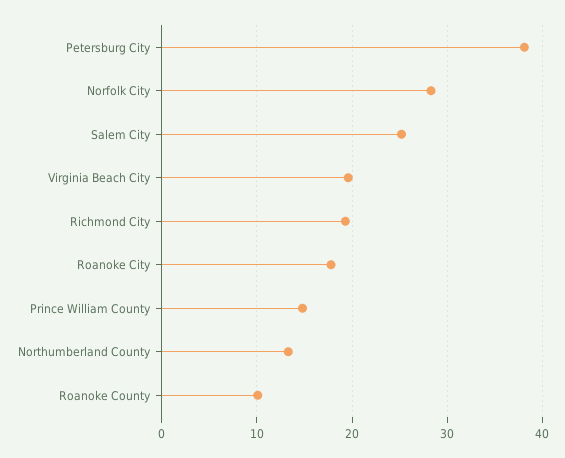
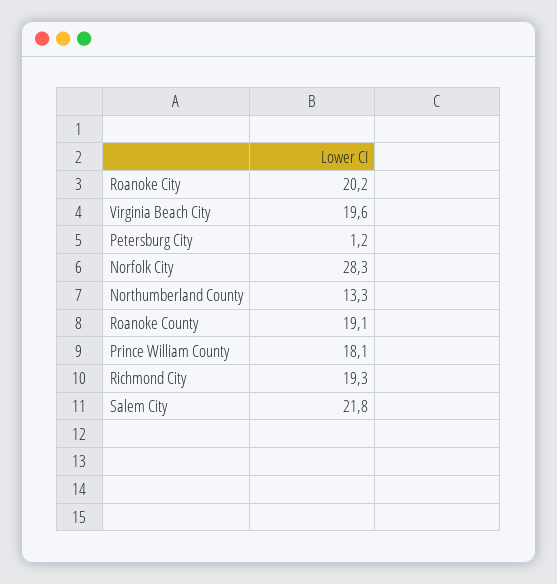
Petersburg City: 38 -> 1.2
Salem City: 25 -> 21.8
Roanoke City: 18 -> 20.2
Prince William County: 15 -> 18.1
Roanoke County: 10 -> 19.1

